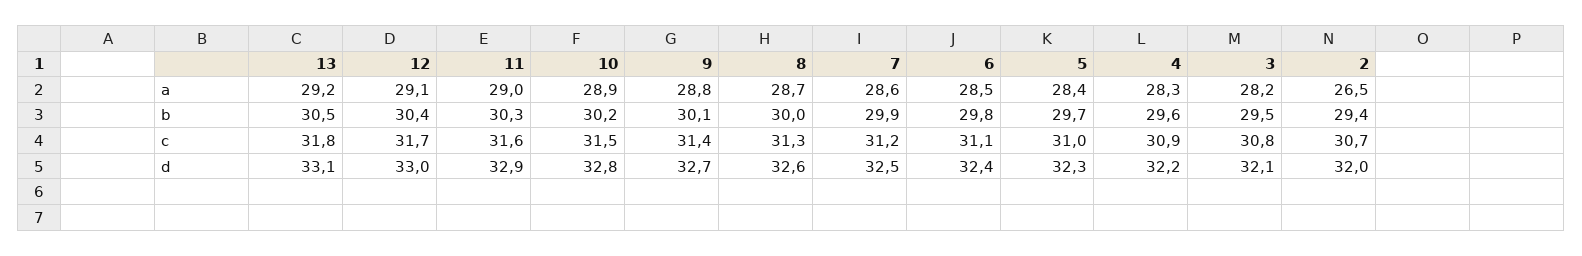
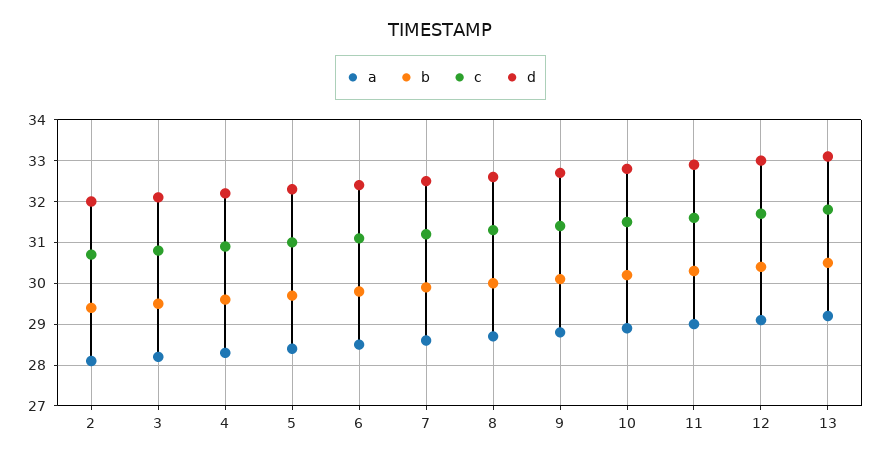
a, 2: 26.5 -> 28

